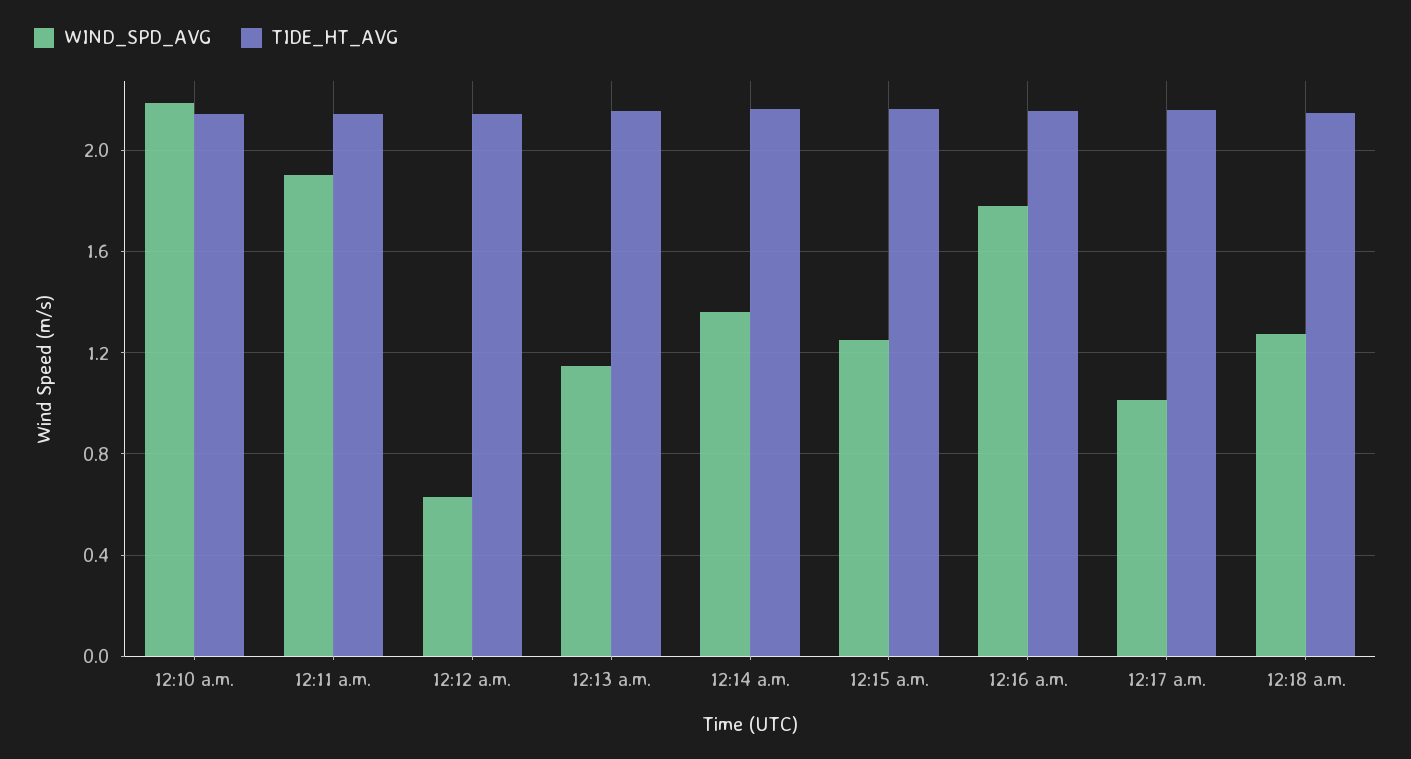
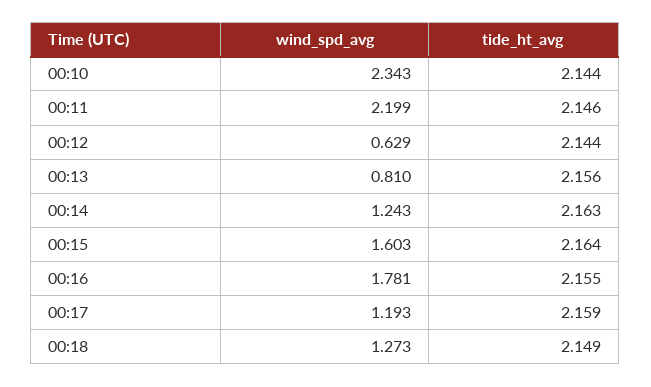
WIND_SPD_AVG, 12:10 a.m.: 2.2 -> 2.343
WIND_SPD_AVG, 12:11 a.m.: 1.9 -> 2.199
WIND_SPD_AVG, 12:13 a.m.: 1.15 -> 0.81
WIND_SPD_AVG, 12:14 a.m.: 1.35 -> 1.243
WIND_SPD_AVG, 12:15 a.m.: 1.25 -> 1.603
WIND_SPD_AVG, 12:17 a.m.: 1 -> 1.193

